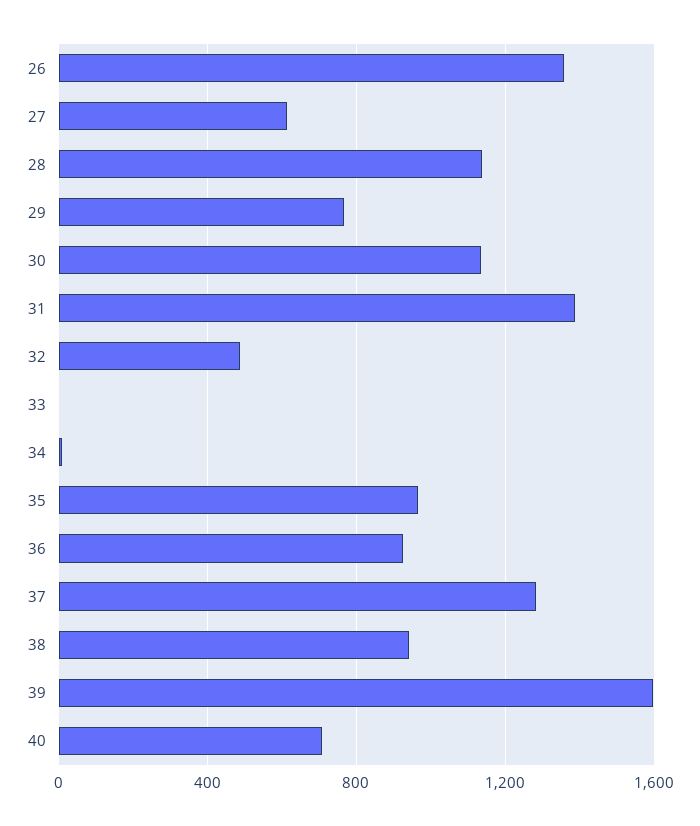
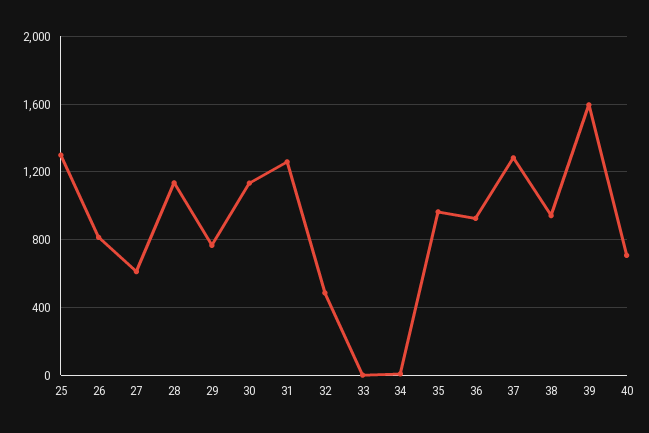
26: 1350 -> 800
31: 1400 -> 1250
25: none -> 1300

